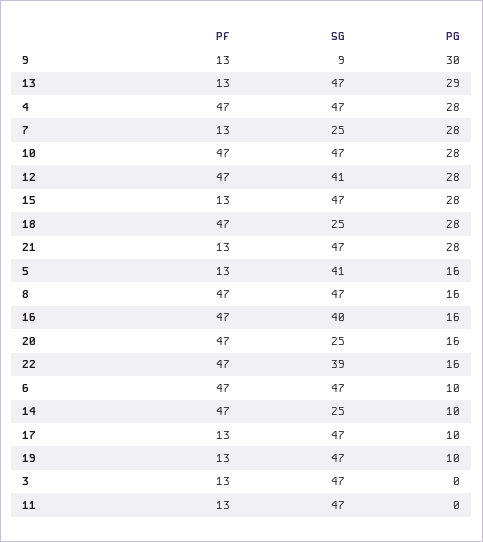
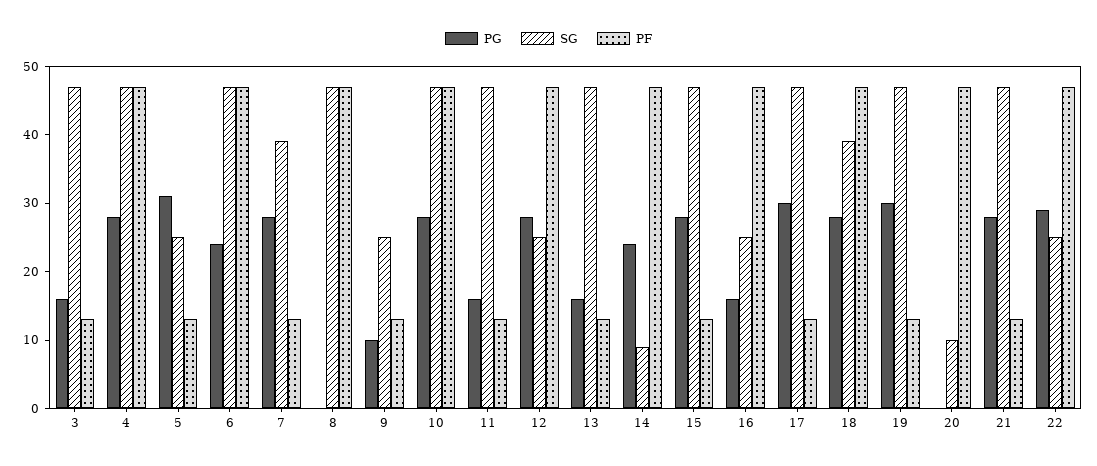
SG, 9: 9 -> 25
PG, 9: 30 -> 10
PG, 13: 29 -> 15
SG, 7: 25 -> 40
SG, 12: 41 -> 25
SG, 18: 25 -> 40
SG, 5: 41 -> 25
PG, 5: 16 -> 30
PG, 8: 16 -> 0
SG, 16: 40 -> 25
SG, 20: 25 -> 10
PG, 20: 16 -> 0
SG, 22: 39 -> 25
PG, 22: 16 -> 30
PG, 6: 10 -> 25
SG, 14: 25 -> 10
PG, 14: 10 -> 25
PG, 17: 10 -> 30
PG, 19: 10 -> 30
PG, 3: 0 -> 15
PG, 11: 0 -> 15

